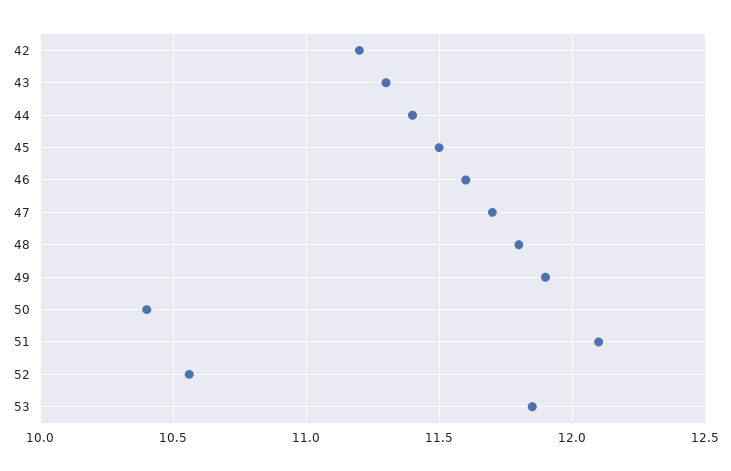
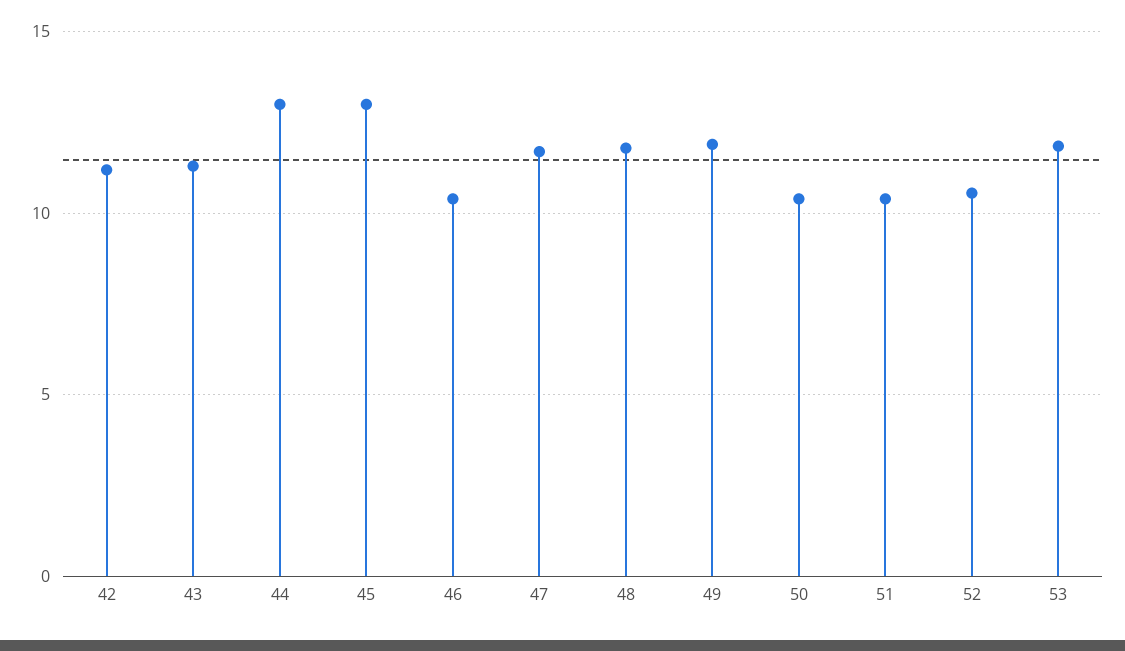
44: 11.4 -> 13
45: 11.5 -> 13
46: 11.6 -> 10.5
51: 12.1 -> 10.5

